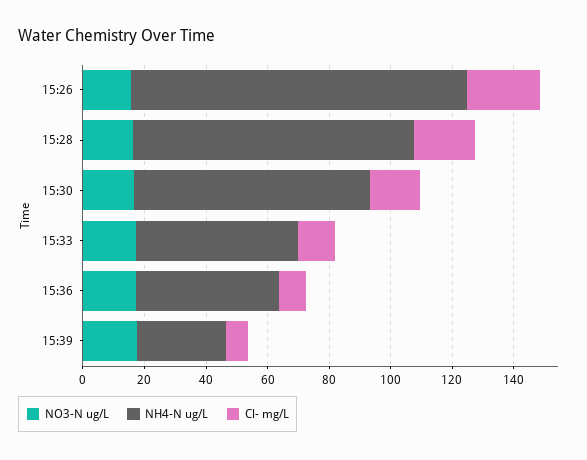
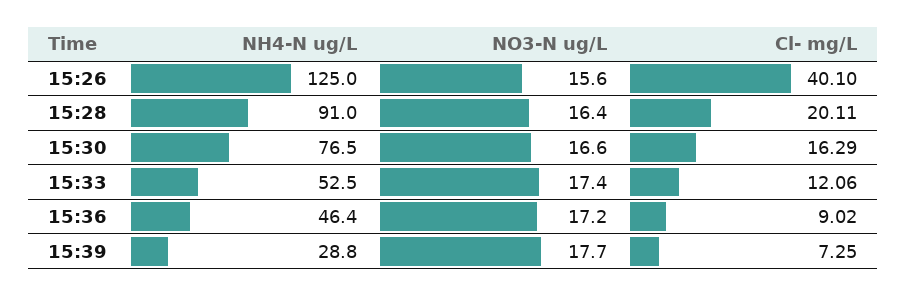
NH4-N ug/L, 15:26: 110 -> 125
Cl- mg/L, 15:26: 25 -> 40.1

